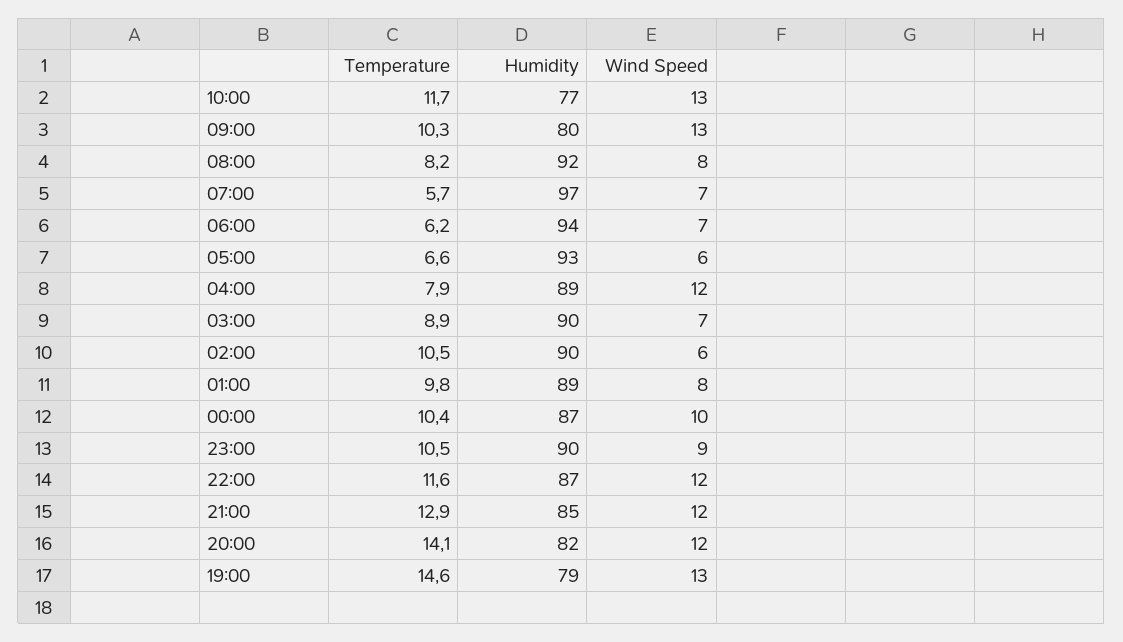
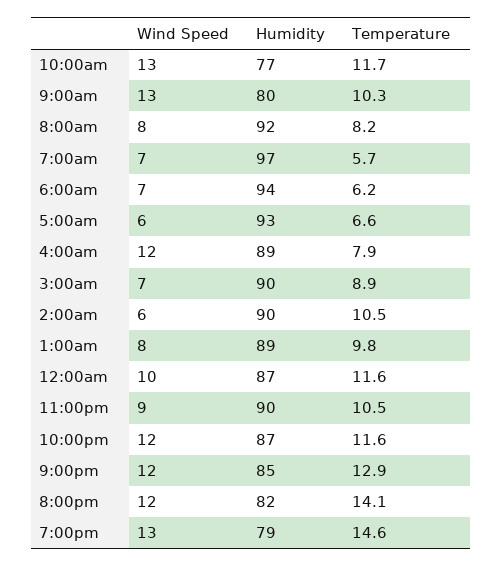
Temperature, 00:00: 10.4 -> 11.6

